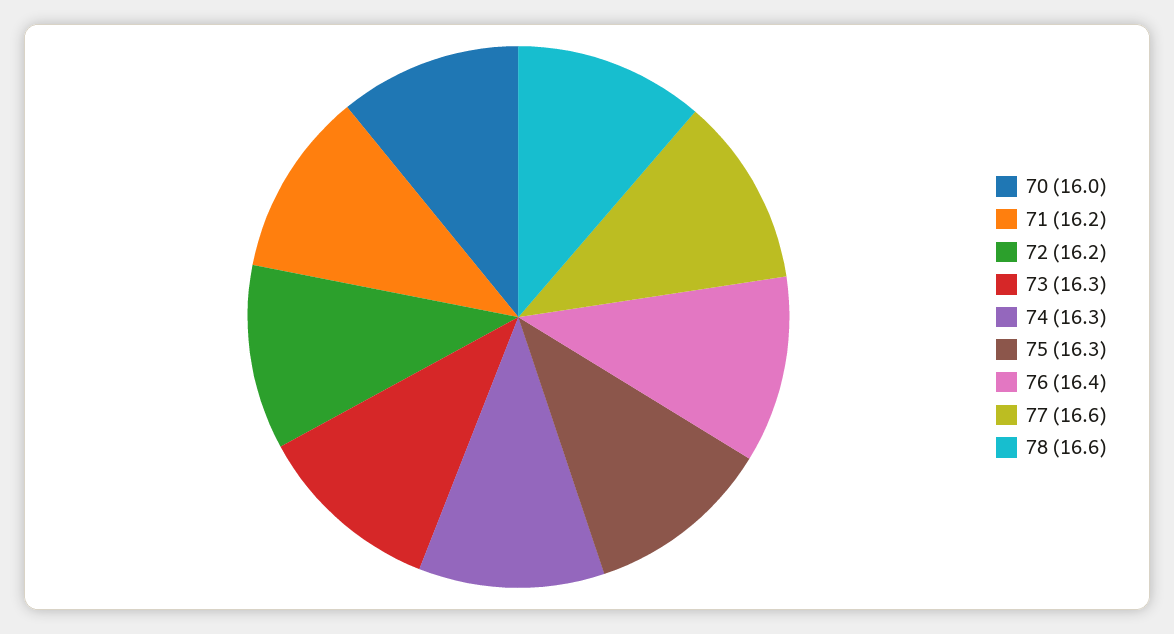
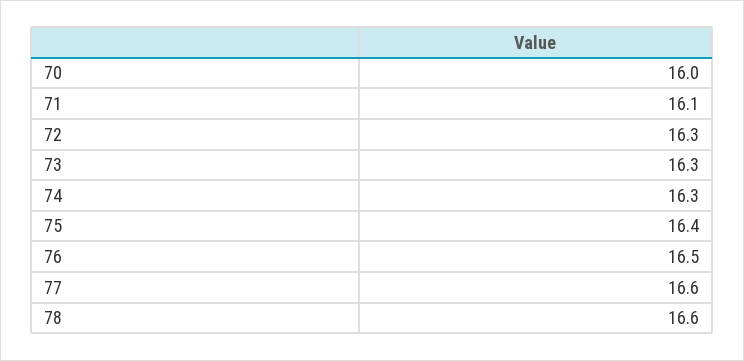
71: 16.2 -> 16.1
72: 16.2 -> 16.3
75: 16.3 -> 16.4
76: 16.4 -> 16.5

